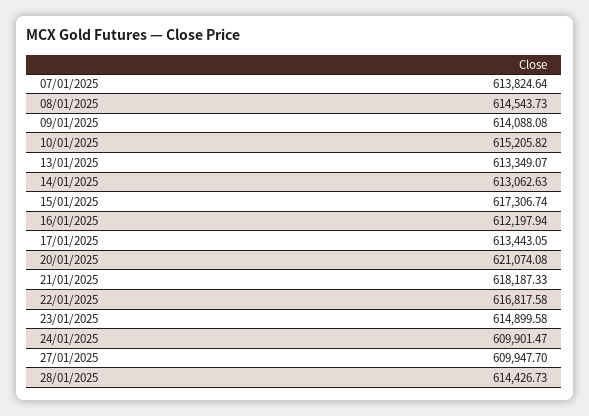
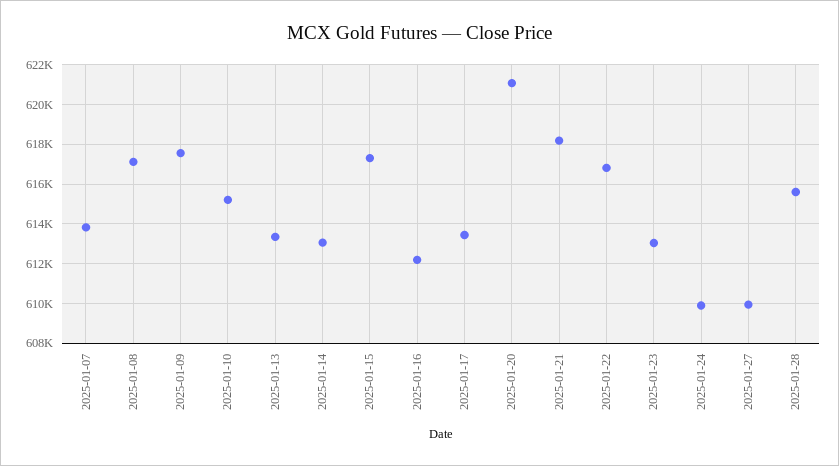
08/01/2025: 614543.73 -> 617000
09/01/2025: 614088.08 -> 617500
23/01/2025: 614899.58 -> 613000
28/01/2025: 614426.73 -> 615500

